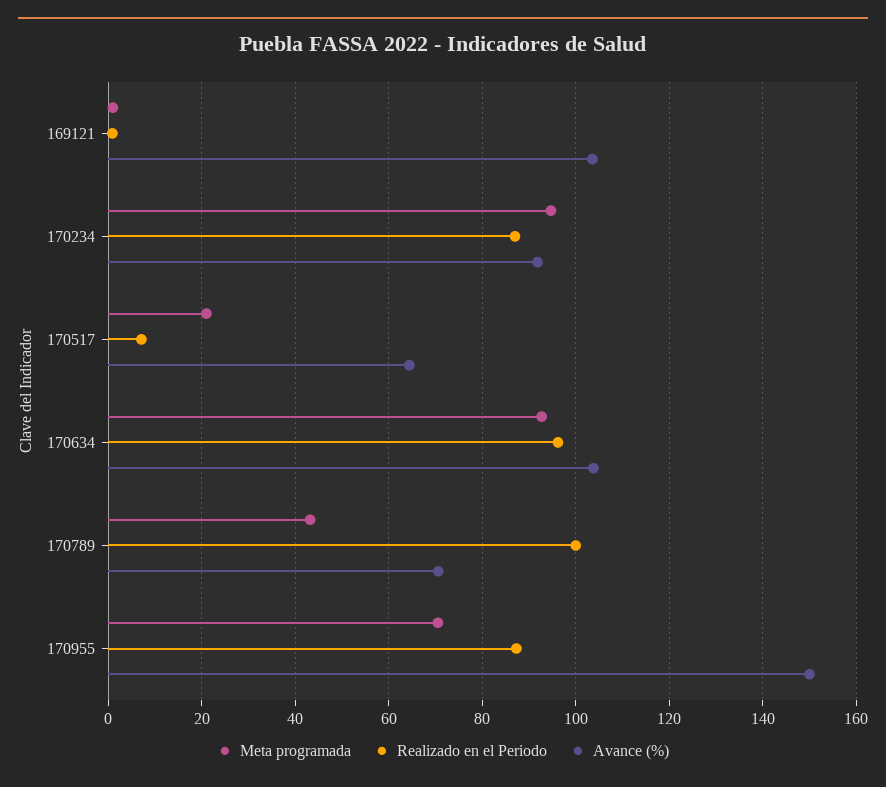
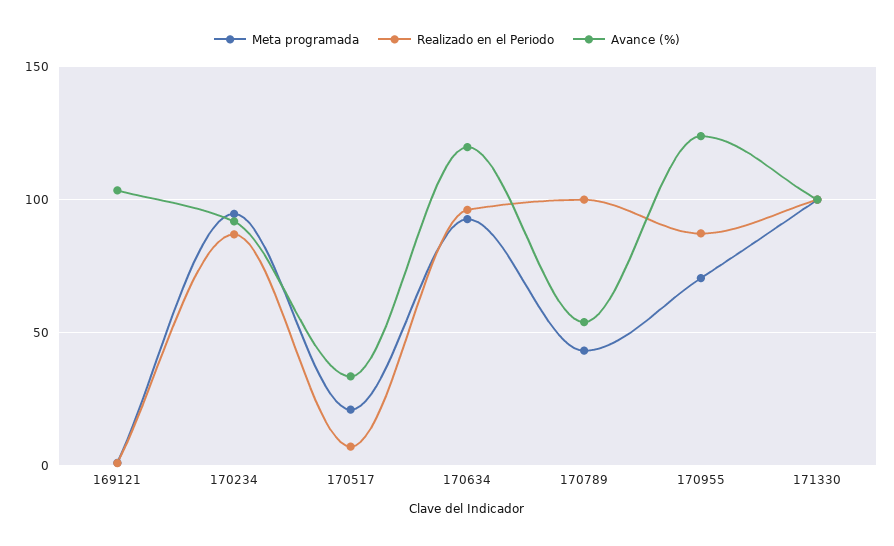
Avance (%), 170517: 64 -> 35
Avance (%), 170634: 104 -> 120
Avance (%), 170789: 70 -> 55
Avance (%), 170955: 150 -> 125
Meta programada, 171330: none -> 100
Realizado en el Periodo, 171330: none -> 100
Avance (%), 171330: none -> 100

